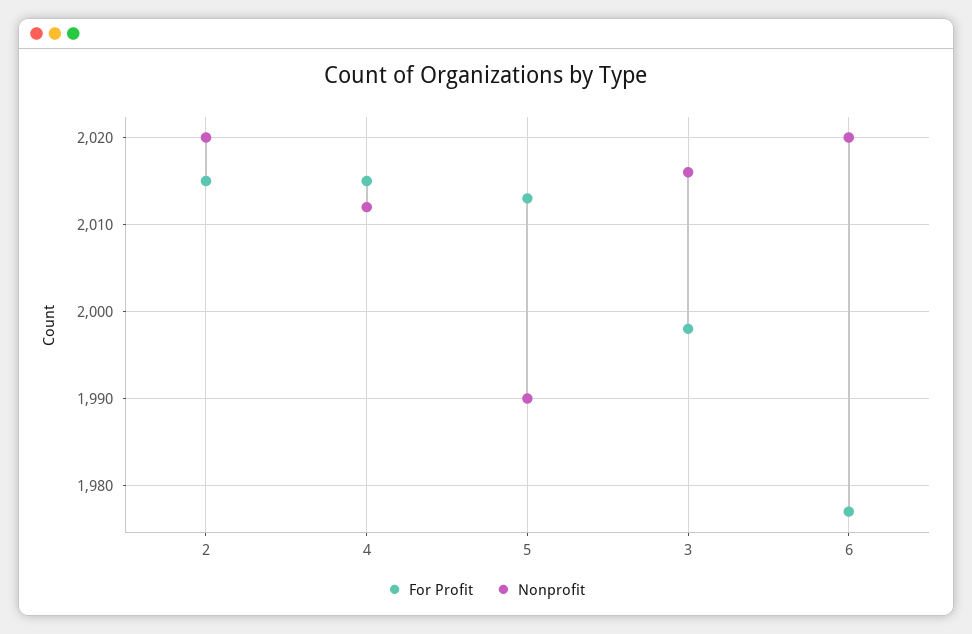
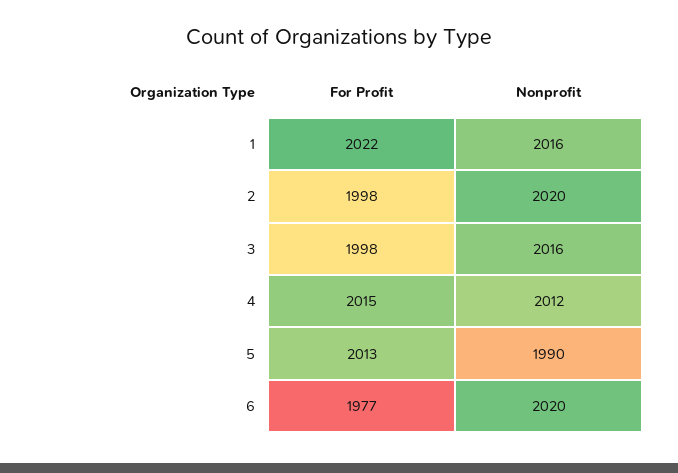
For Profit, 2: 2015 -> 1998
For Profit, 1: none -> 2022
Nonprofit, 1: none -> 2016

